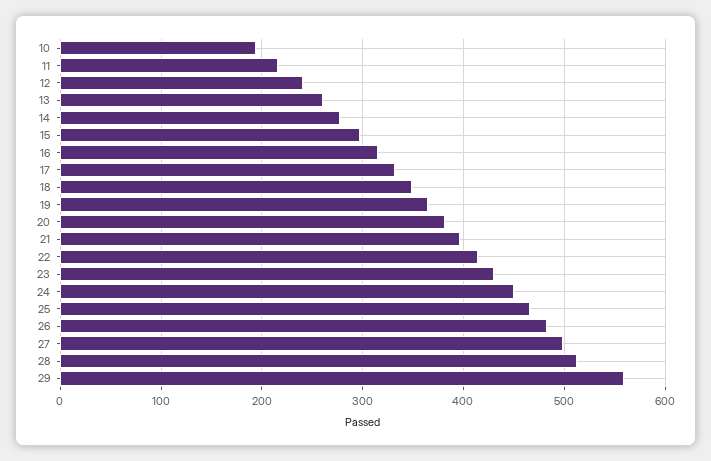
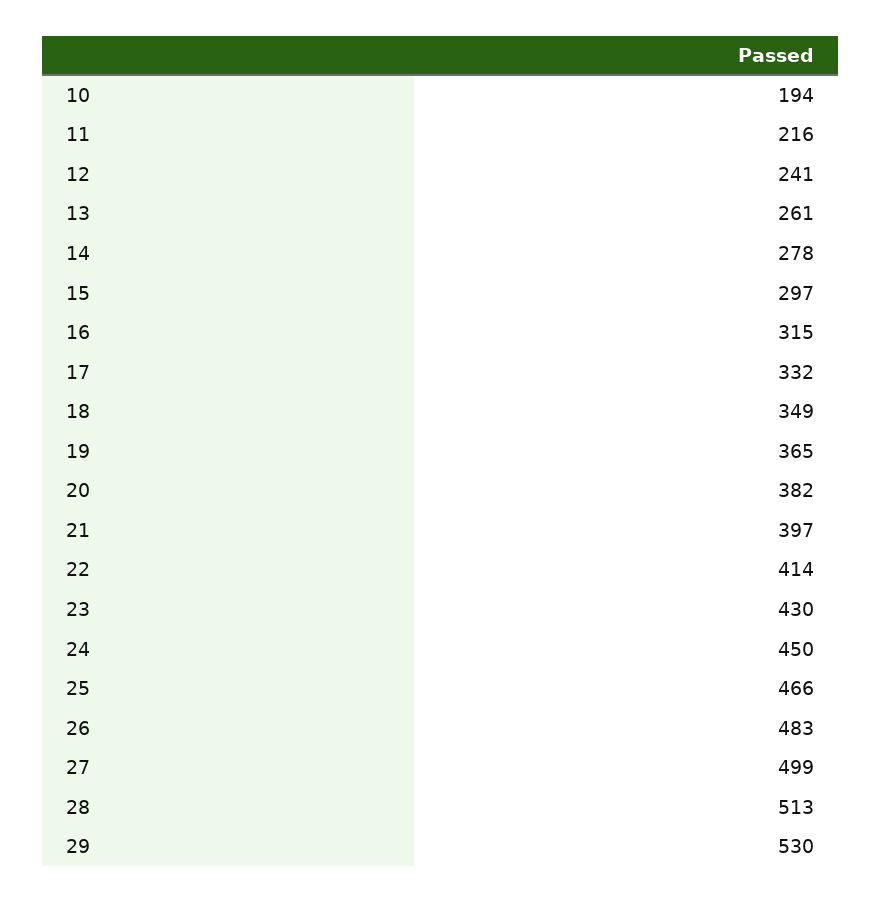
29: 560 -> 530

